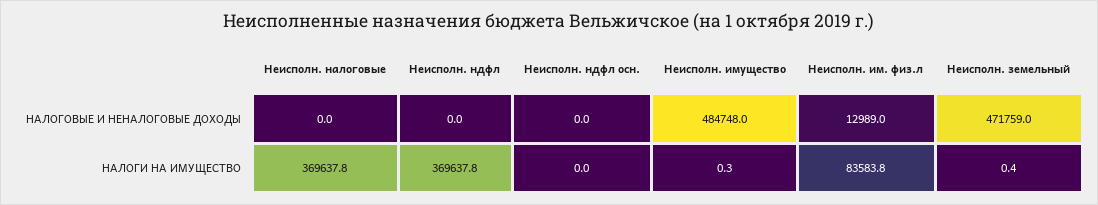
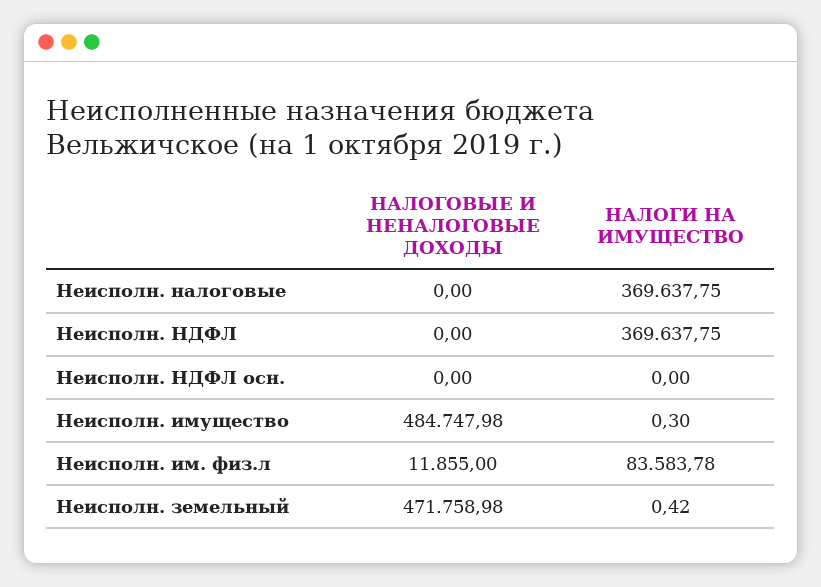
Неисполн. им. физ.л, НАЛОГОВЫЕ И НЕНАЛОГОВЫЕ ДОХОДЫ: 12989 -> 11855

